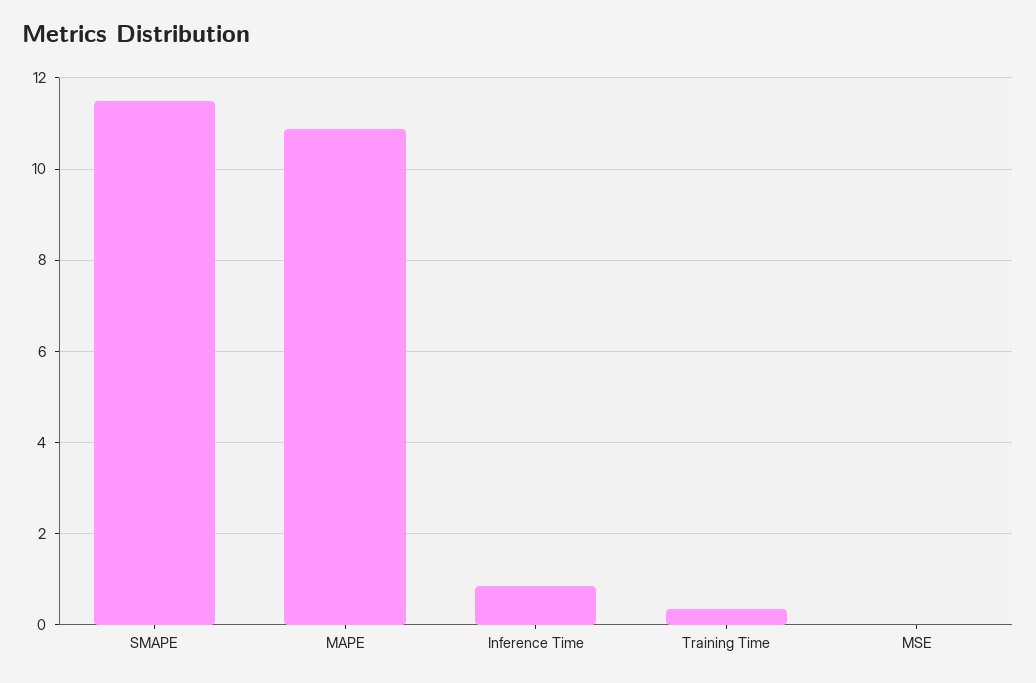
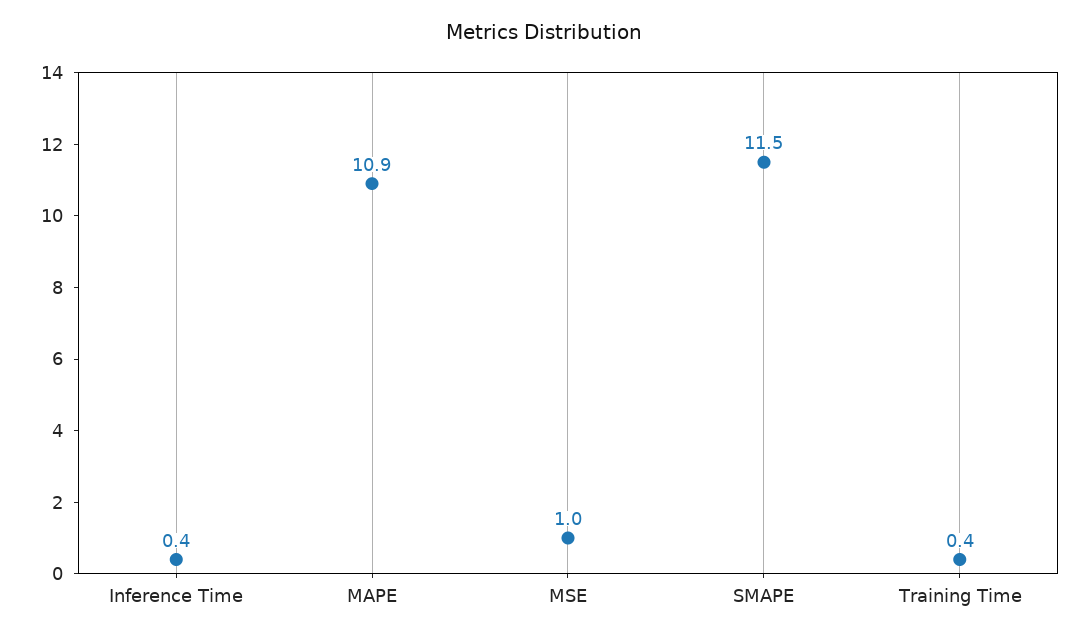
Inference Time: 0.8 -> 0.4
MSE: 0 -> 1

